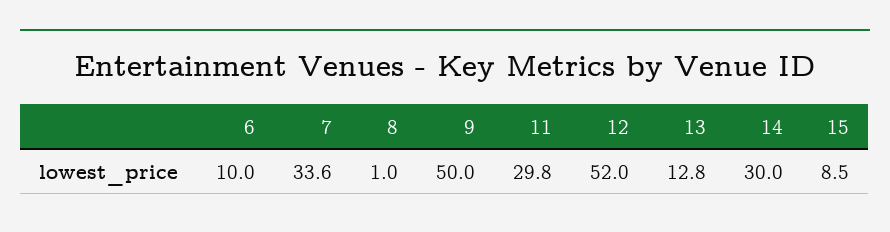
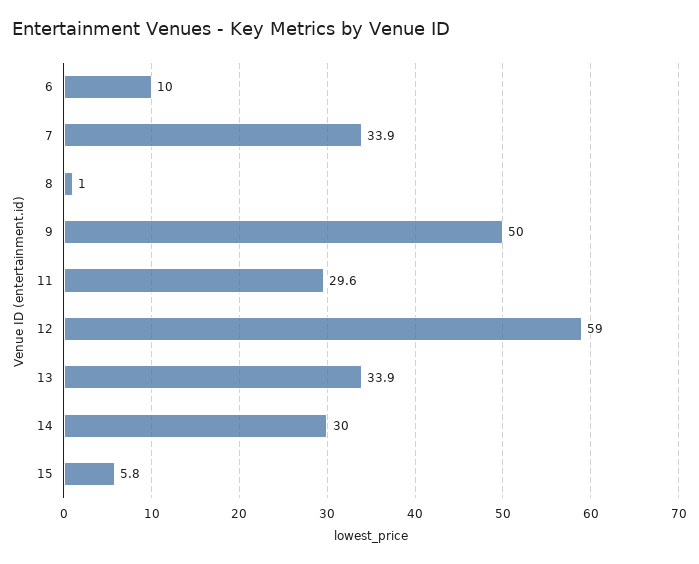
7: 33.6 -> 33.9
11: 29.8 -> 29.6
12: 52 -> 59
13: 12.8 -> 33.9
15: 8.5 -> 5.8

